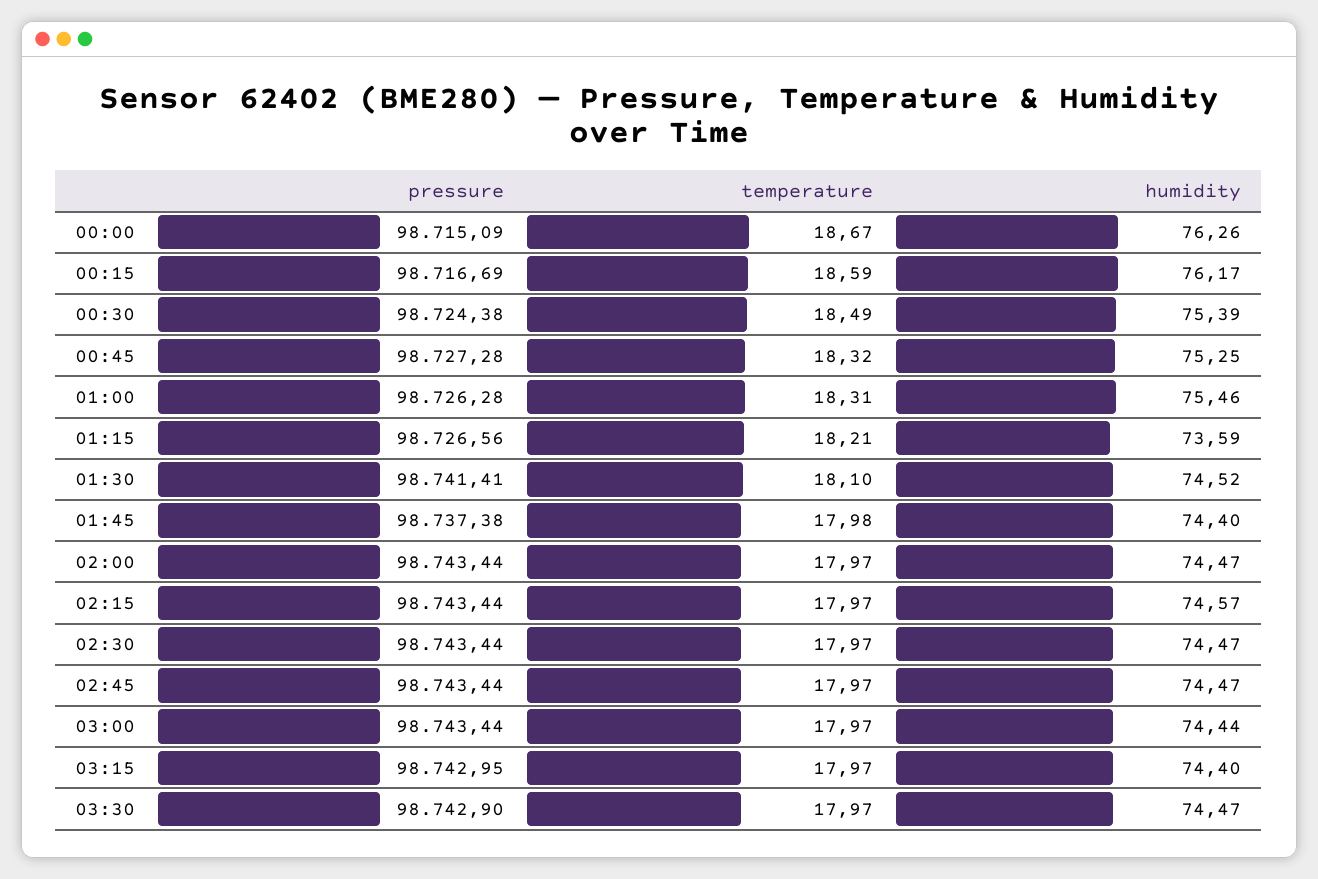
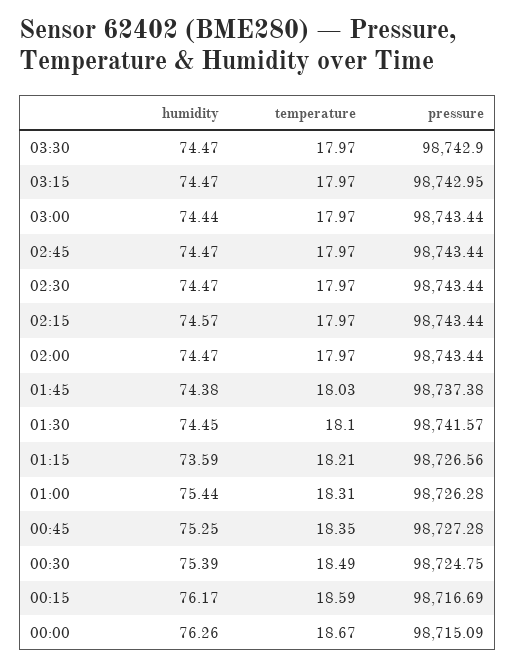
pressure, 00:30: 98724.38 -> 98724.75
temperature, 00:45: 18.32 -> 18.35
humidity, 01:00: 75.46 -> 75.44
pressure, 01:30: 98741.41 -> 98741.57
humidity, 01:30: 74.52 -> 74.45
temperature, 01:45: 17.98 -> 18.03
humidity, 01:45: 74.4 -> 74.38
humidity, 03:15: 74.4 -> 74.47

